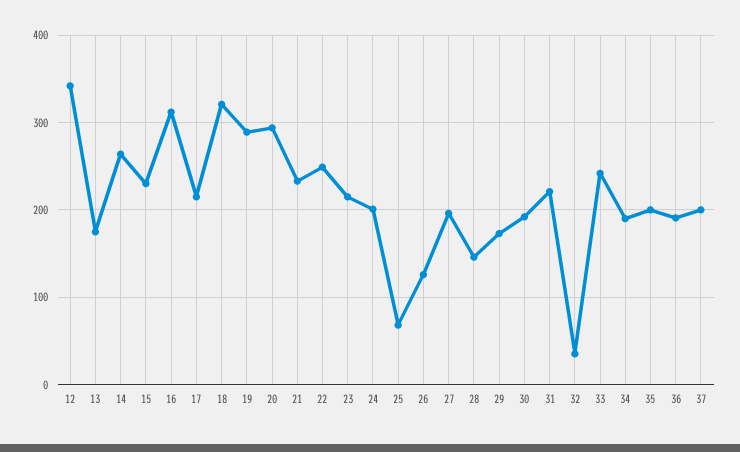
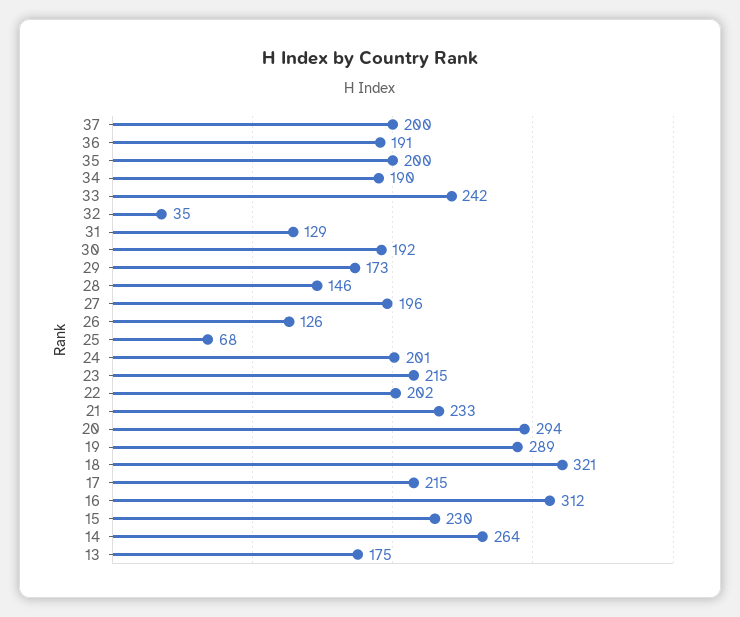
12: 340 -> none
22: 250 -> 202
31: 220 -> 129

